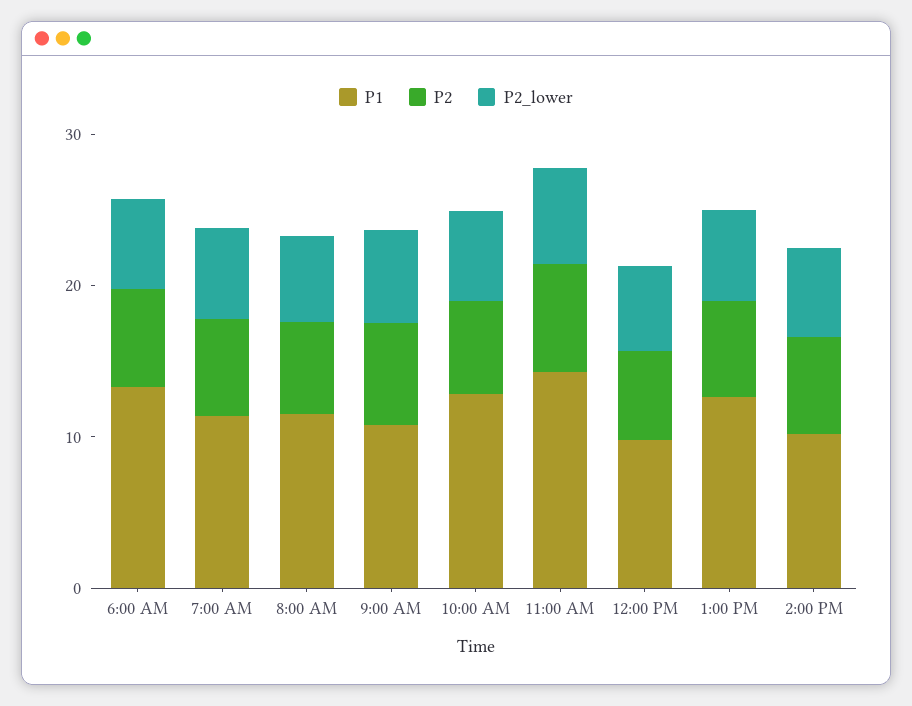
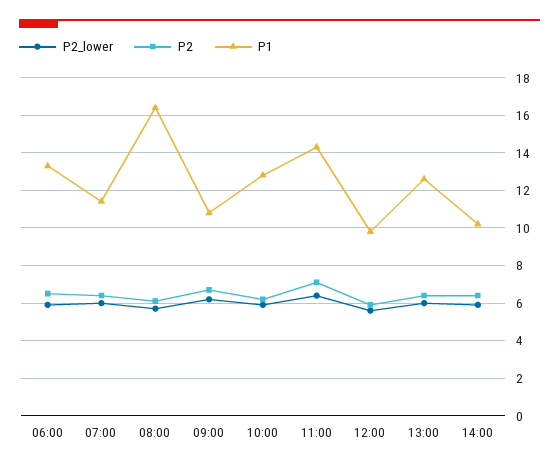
P1, 8:00 AM: 12 -> 16.5

